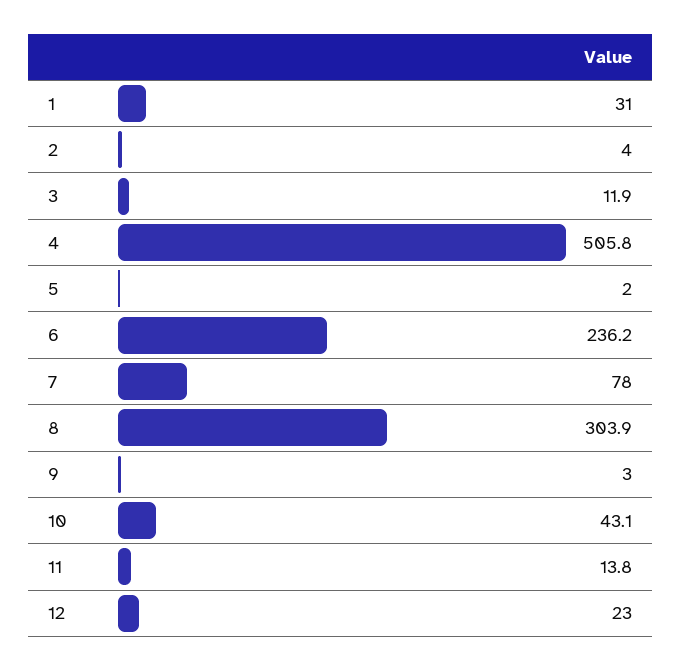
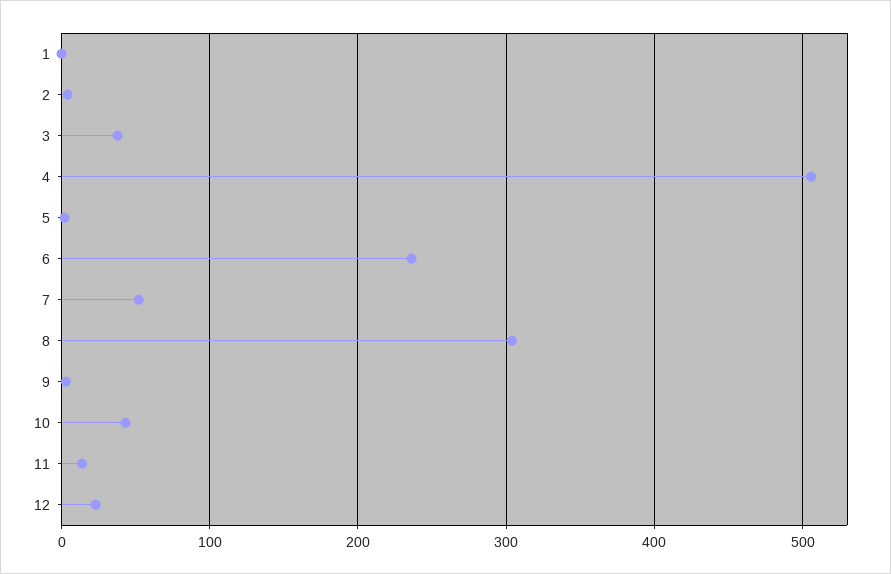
1: 31 -> 0
3: 11.9 -> 40
7: 78 -> 50

